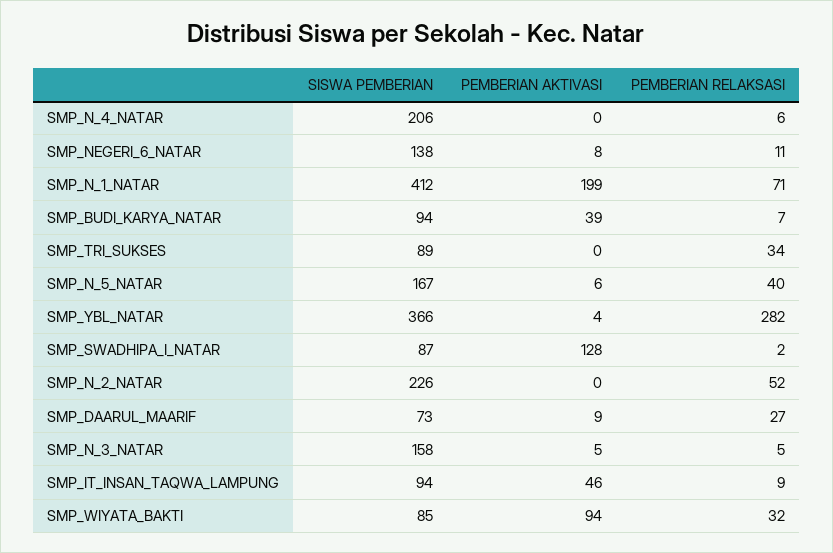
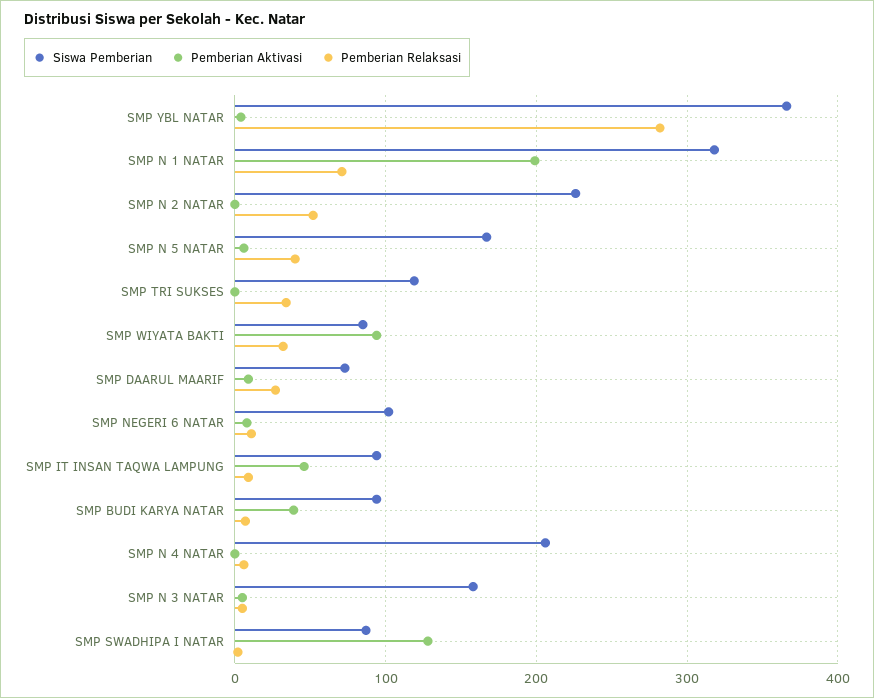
SISWA PEMBERIAN, SMP_NEGERI_6_NATAR: 138 -> 100
SISWA PEMBERIAN, SMP_N_1_NATAR: 412 -> 320
SISWA PEMBERIAN, SMP_TRI_SUKSES: 89 -> 120

